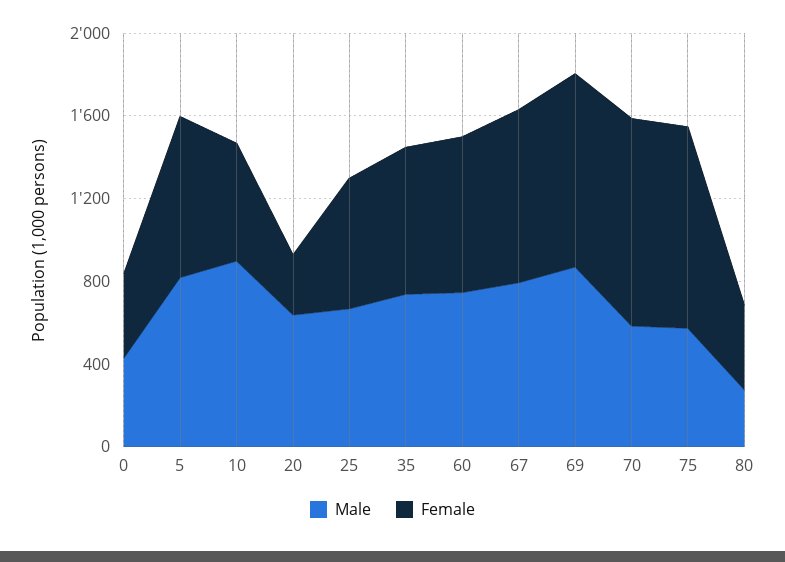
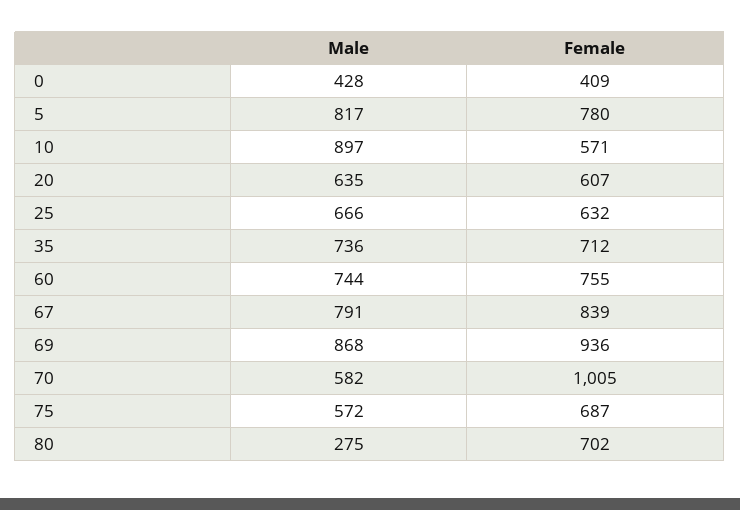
Female, 20: 300 -> 607
Female, 75: 1000 -> 687
Female, 80: 400 -> 702

